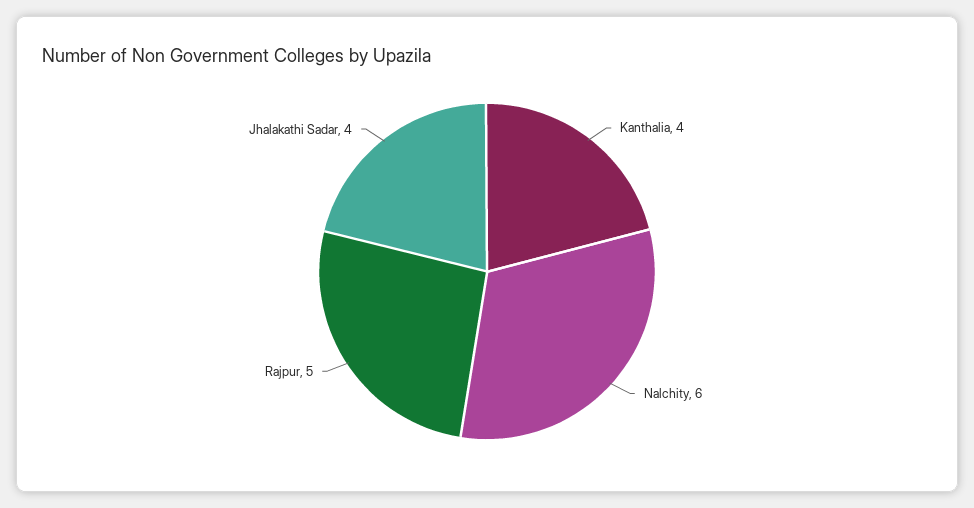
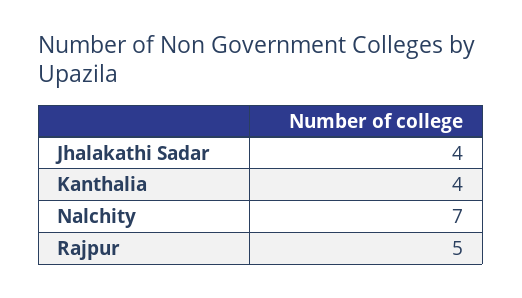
Nalchity: 6 -> 7

